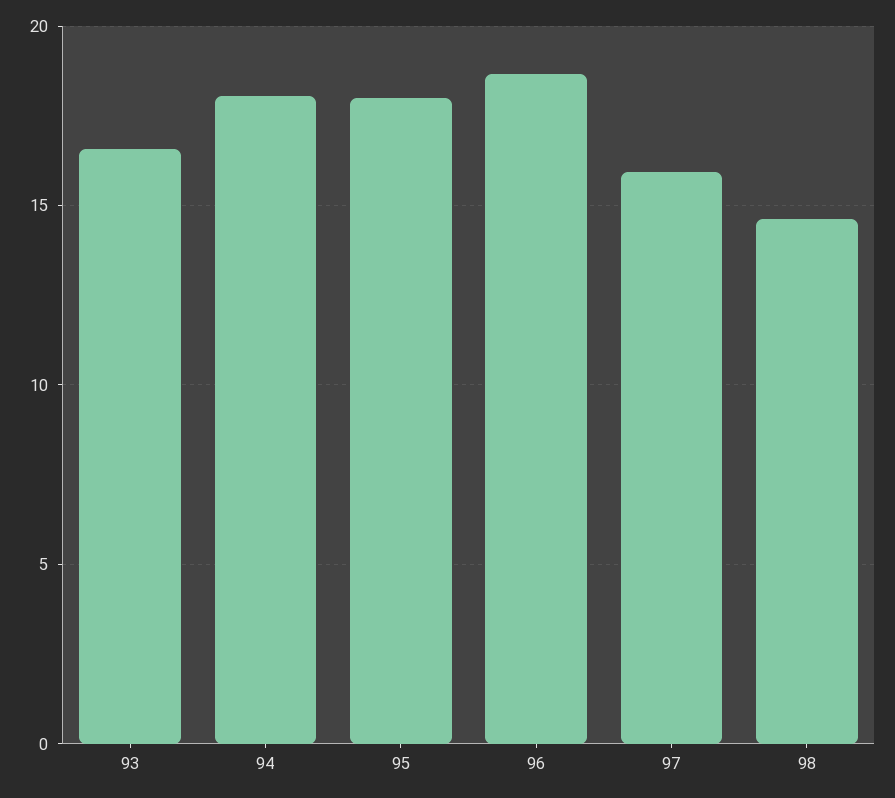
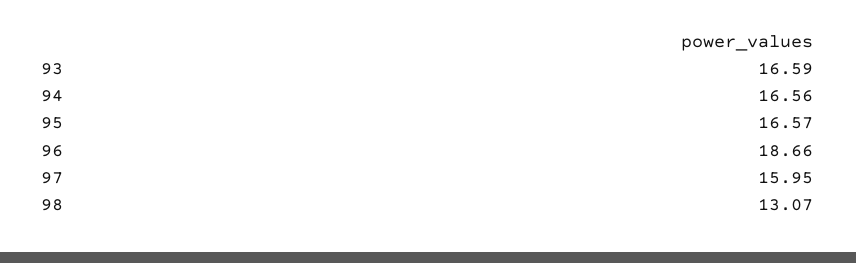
94: 18 -> 16.56
95: 18 -> 16.57
98: 14.5 -> 13.07

